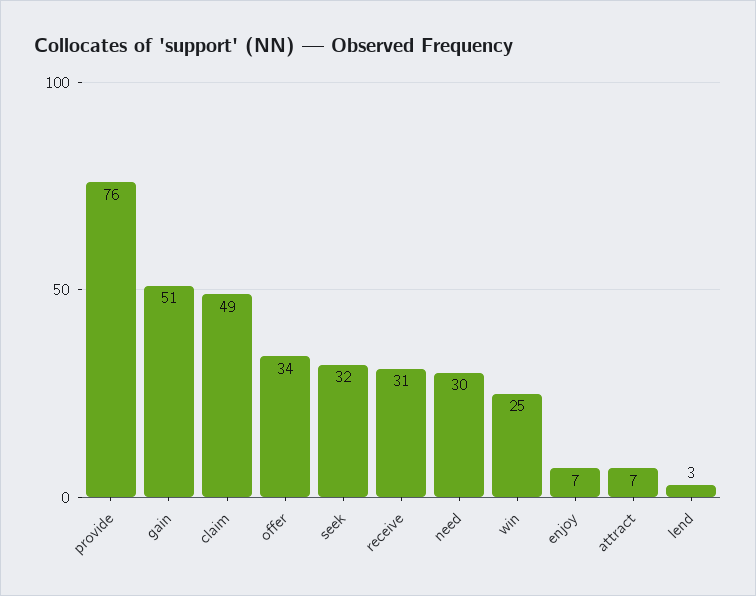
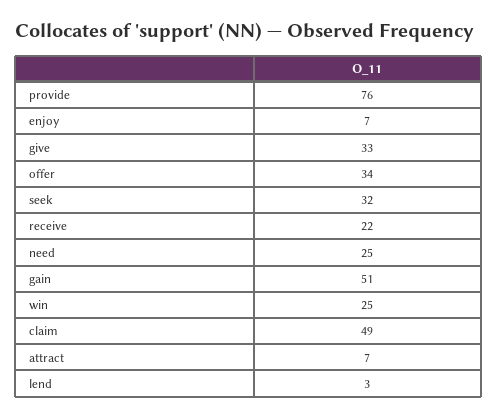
receive: 31 -> 22
need: 30 -> 25
give: none -> 33

